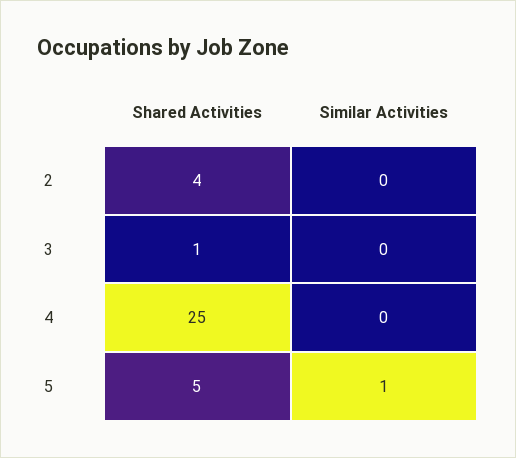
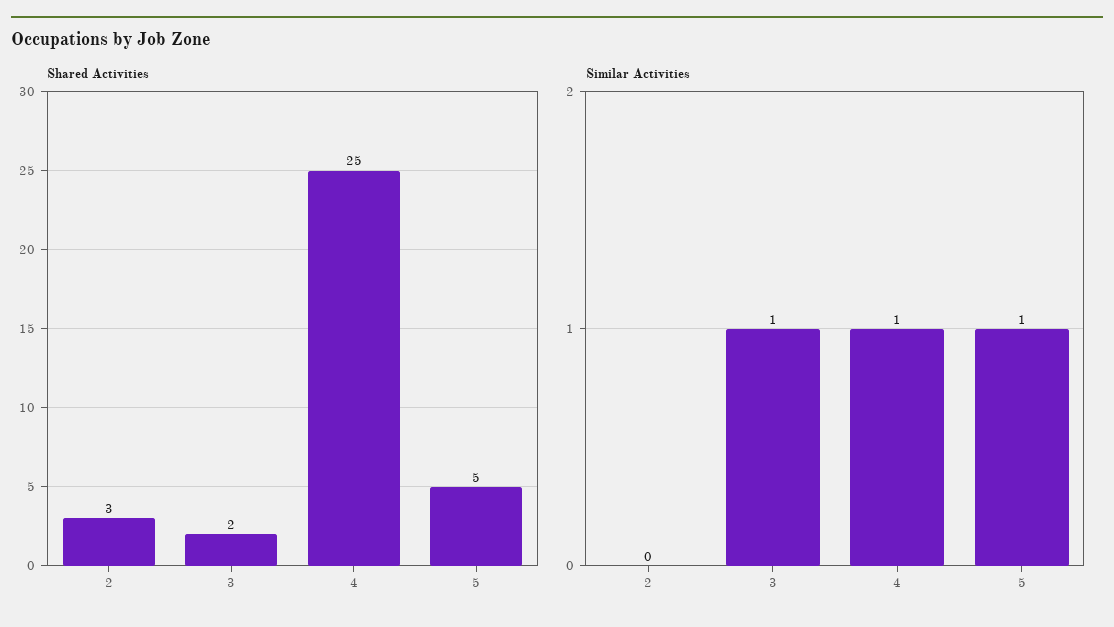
Shared Activities, 2: 4 -> 3
Shared Activities, 3: 1 -> 2
Similar Activities, 3: 0 -> 1
Similar Activities, 4: 0 -> 1

